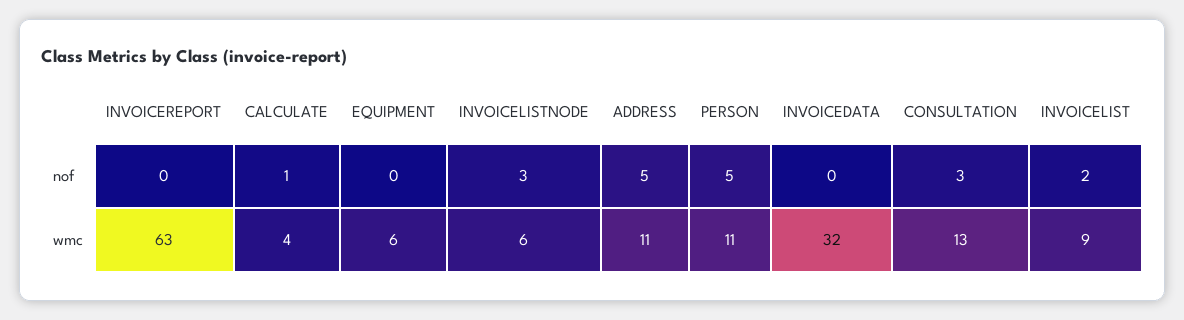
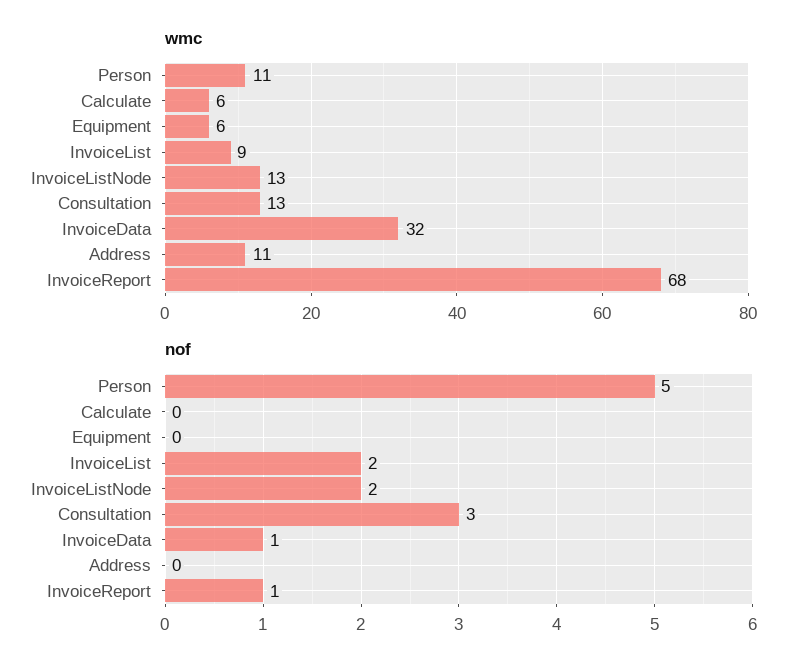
nof, INVOICEREPORT: 0 -> 1
nof, CALCULATE: 1 -> 0
nof, INVOICELISTNODE: 3 -> 2
nof, ADDRESS: 5 -> 0
nof, INVOICEDATA: 0 -> 1
wmc, INVOICEREPORT: 63 -> 68
wmc, CALCULATE: 4 -> 6
wmc, INVOICELISTNODE: 6 -> 13

